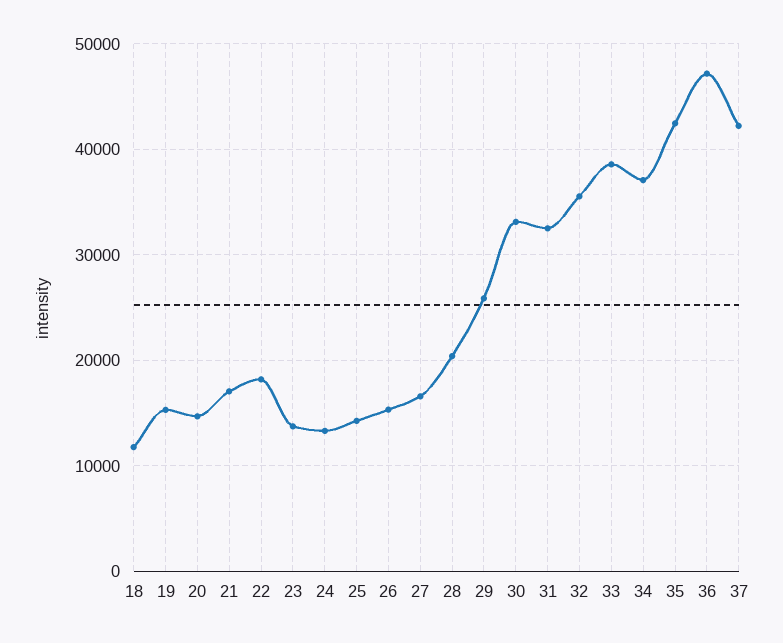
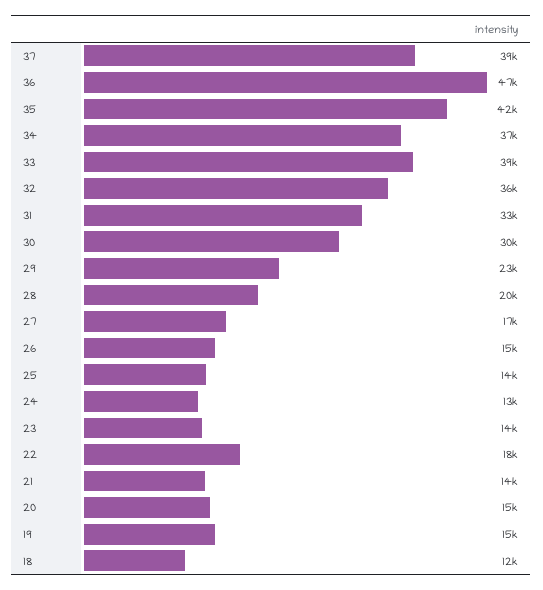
21: 17000 -> 14000
29: 26000 -> 23000
30: 33000 -> 30000
37: 42000 -> 39000

